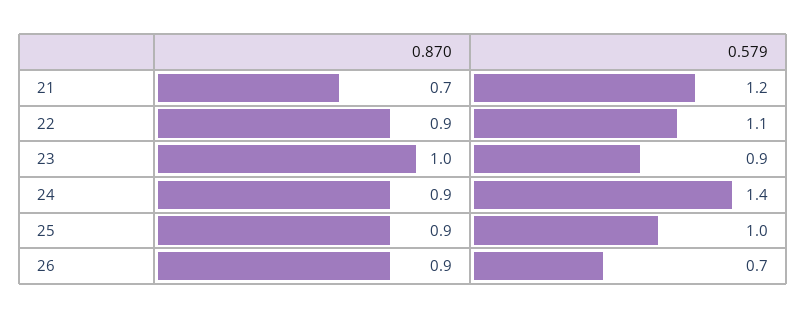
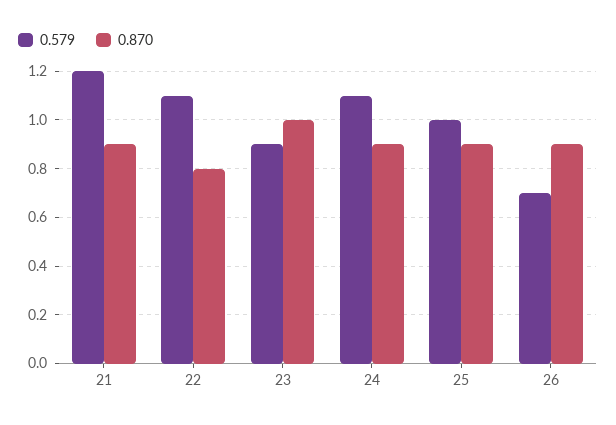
0.870, 21: 0.7 -> 0.9
0.870, 22: 0.9 -> 0.8
0.579, 24: 1.4 -> 1.1

